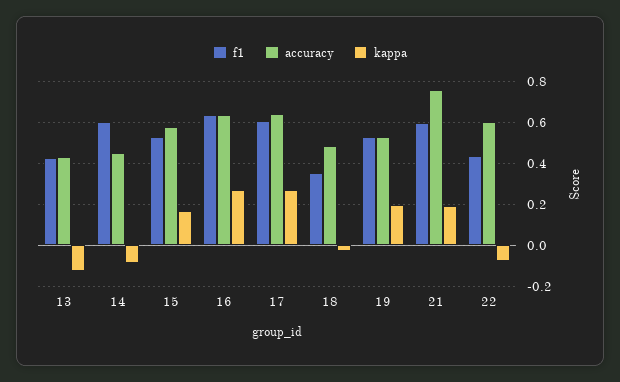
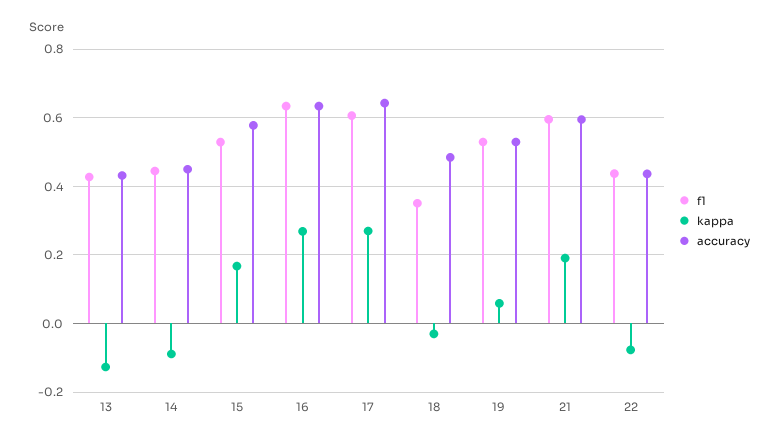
f1, 14: 0.6 -> 0.44
kappa, 19: 0.2 -> 0.06
accuracy, 21: 0.75 -> 0.6
accuracy, 22: 0.6 -> 0.44

